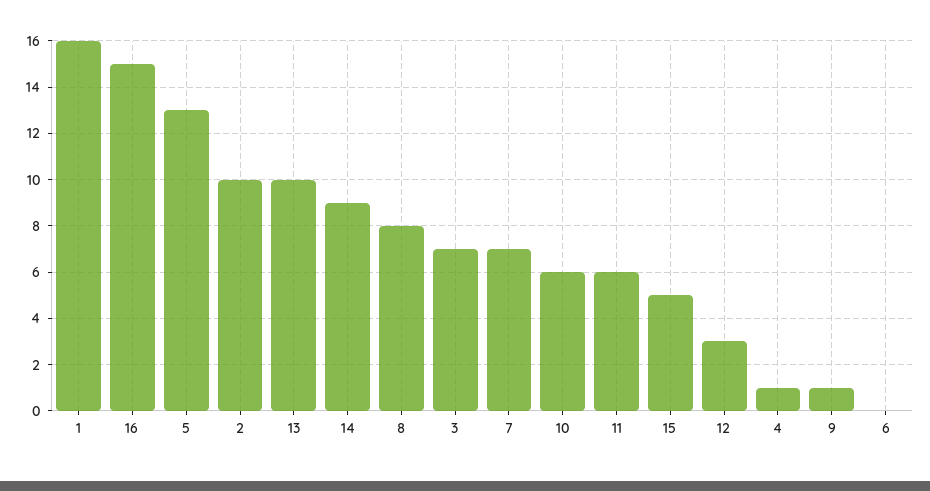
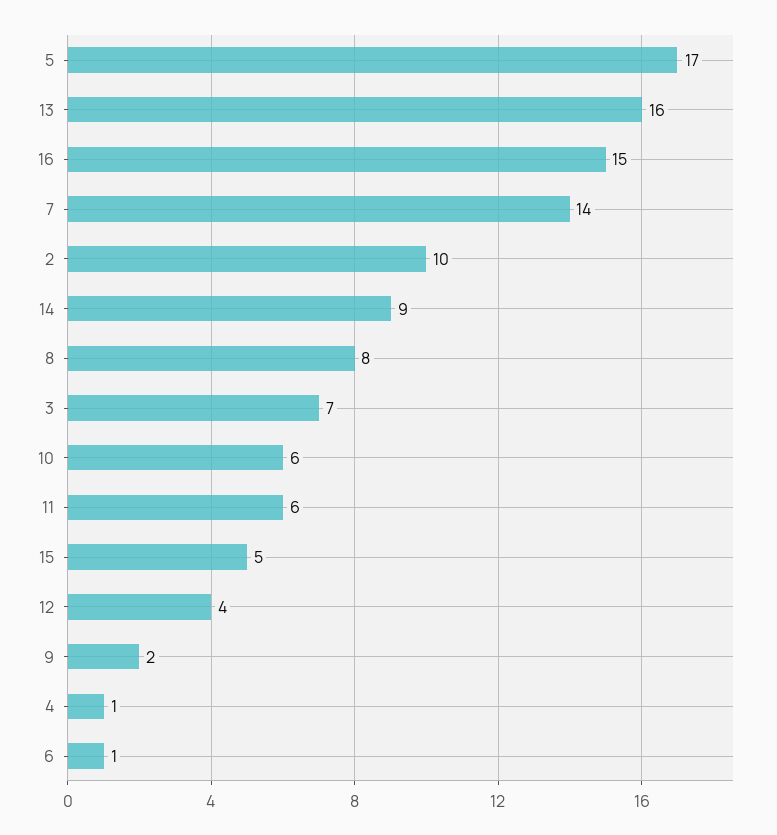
1: 16 -> none
5: 13 -> 17
13: 10 -> 16
7: 7 -> 14
12: 3 -> 4
9: 1 -> 2
6: 0 -> 1

